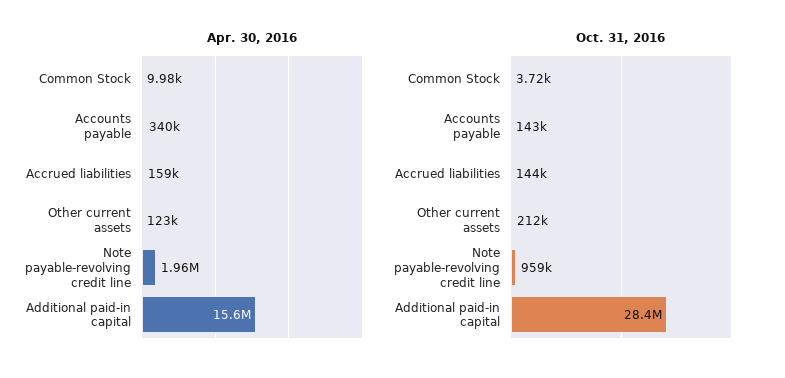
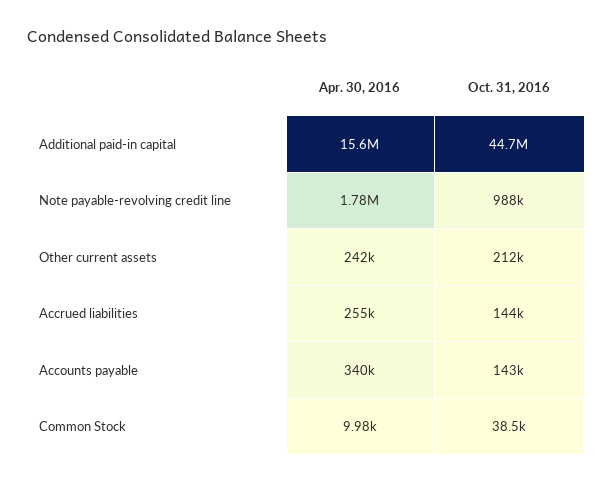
Apr. 30, 2016, Accrued liabilities: 159000 -> 255000
Apr. 30, 2016, Other current assets: 123000 -> 242000
Apr. 30, 2016, Note payable-revolving credit line: 1960000 -> 1780000
Oct. 31, 2016, Common Stock: 3720 -> 38500
Oct. 31, 2016, Note payable-revolving credit line: 959000 -> 988000
Oct. 31, 2016, Additional paid-in capital: 28400000 -> 44700000

